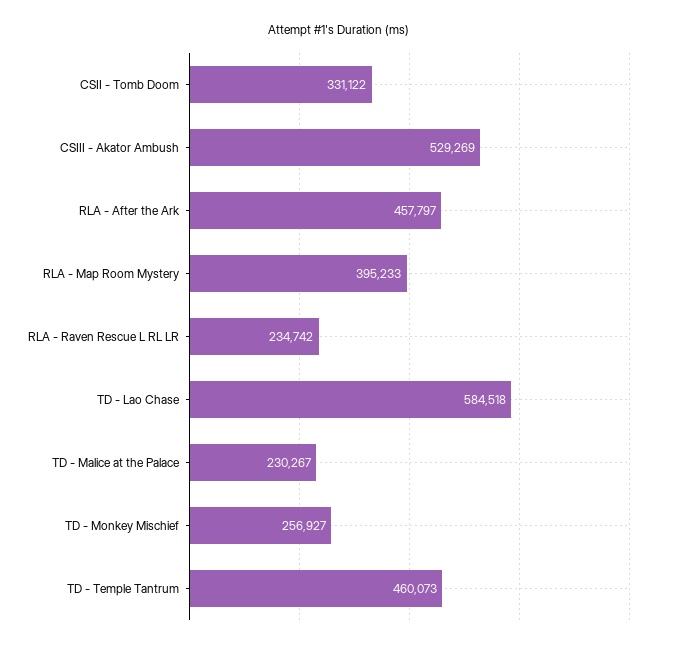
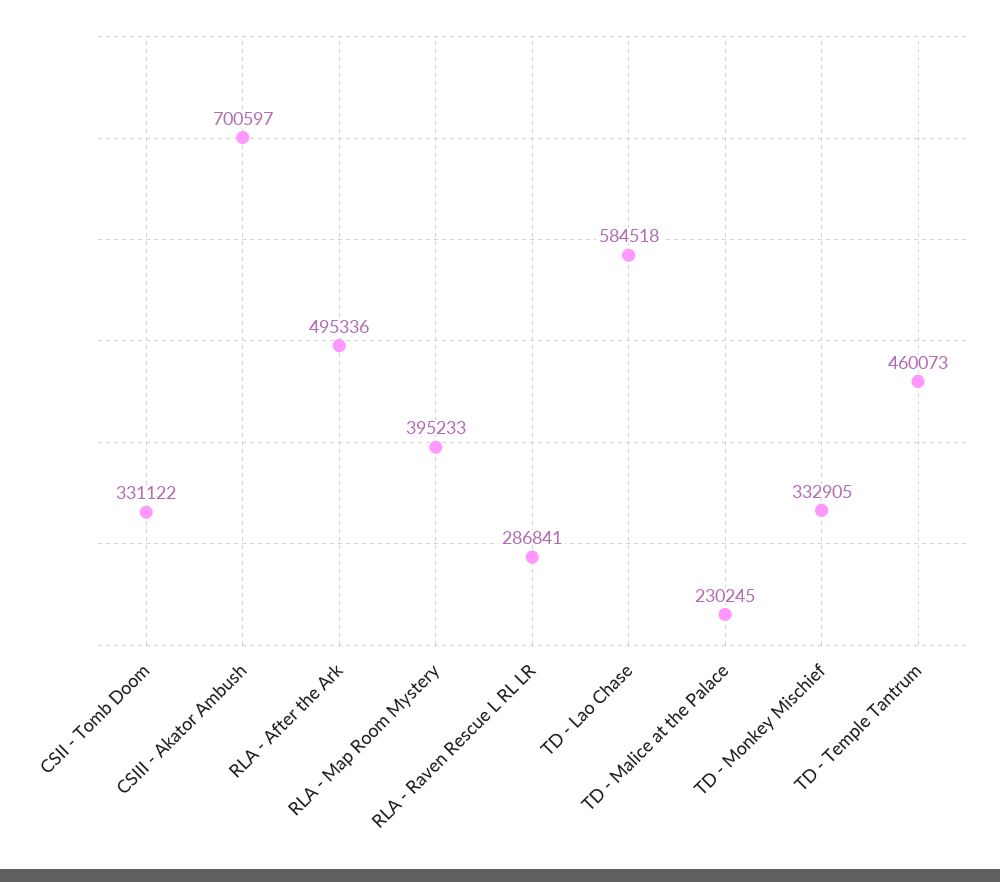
CSIII - Akator Ambush: 529269 -> 700597
RLA - After the Ark: 457797 -> 495336
RLA - Raven Rescue L RL LR: 234742 -> 286841
TD - Malice at the Palace: 230267 -> 230245
TD - Monkey Mischief: 256927 -> 332905

